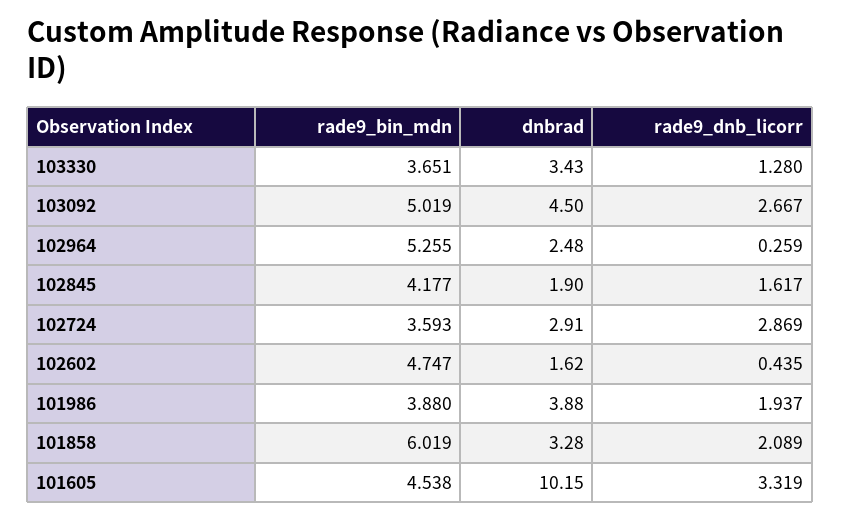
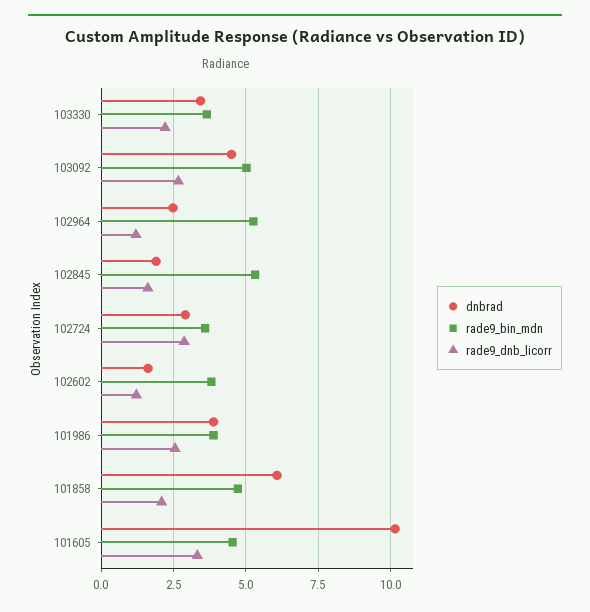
rade9_dnb_licorr, 103330: 1.28 -> 2.25
rade9_dnb_licorr, 102964: 0.259 -> 1.25
rade9_bin_mdn, 102845: 4.177 -> 5.25
rade9_bin_mdn, 102602: 4.747 -> 3.75
rade9_dnb_licorr, 102602: 0.435 -> 1.25
rade9_dnb_licorr, 101986: 1.937 -> 2.5
rade9_bin_mdn, 101858: 6.019 -> 4.75
dnbrad, 101858: 3.28 -> 6

